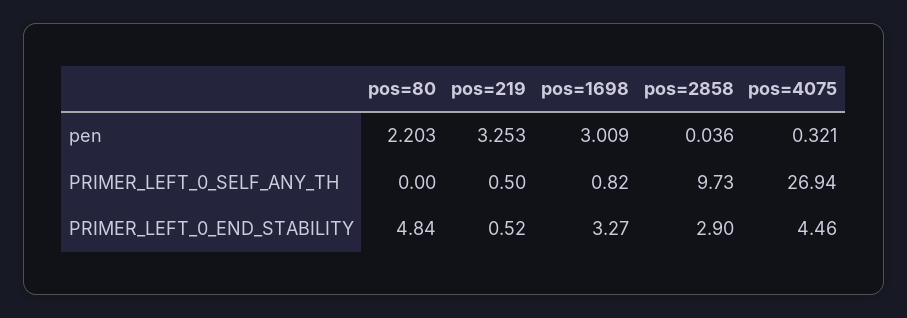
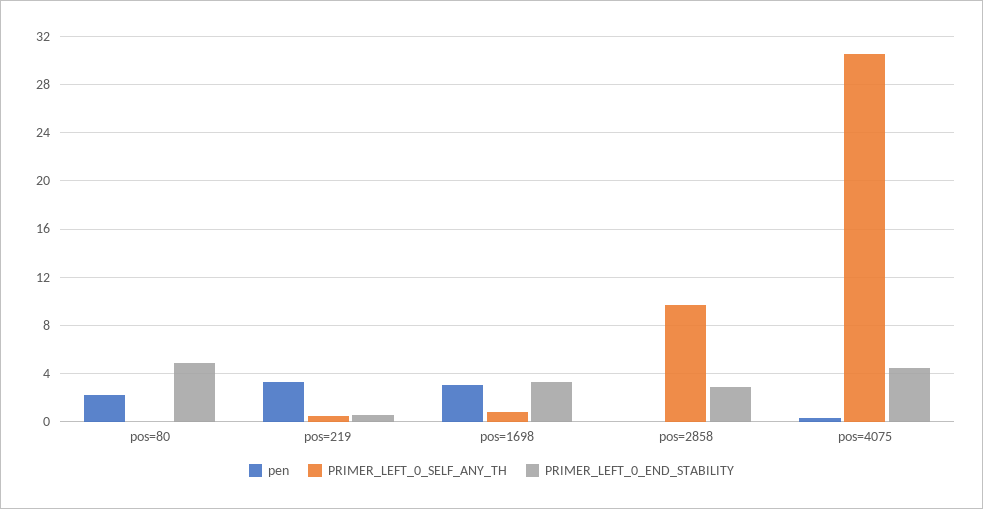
PRIMER_LEFT_0_SELF_ANY_TH, pos=4075: 26.94 -> 30.5

